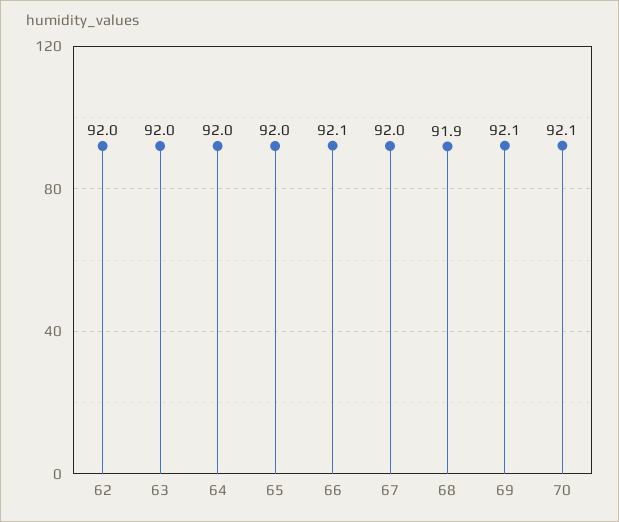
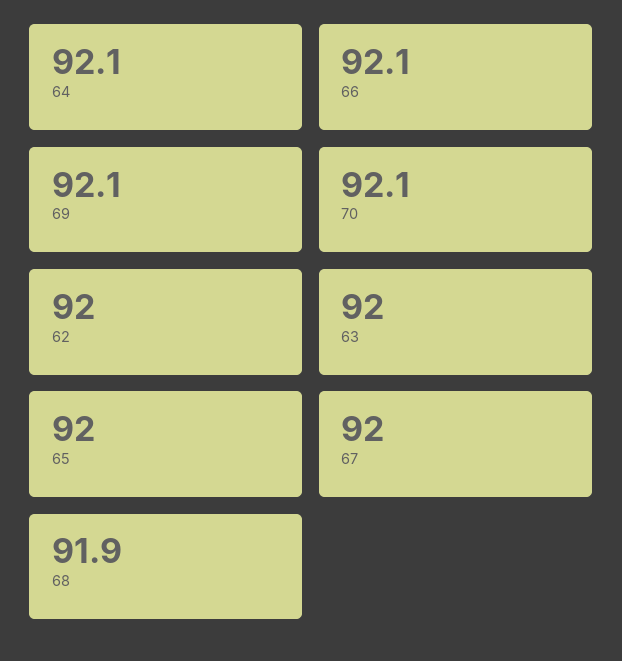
64: 92 -> 92.1

